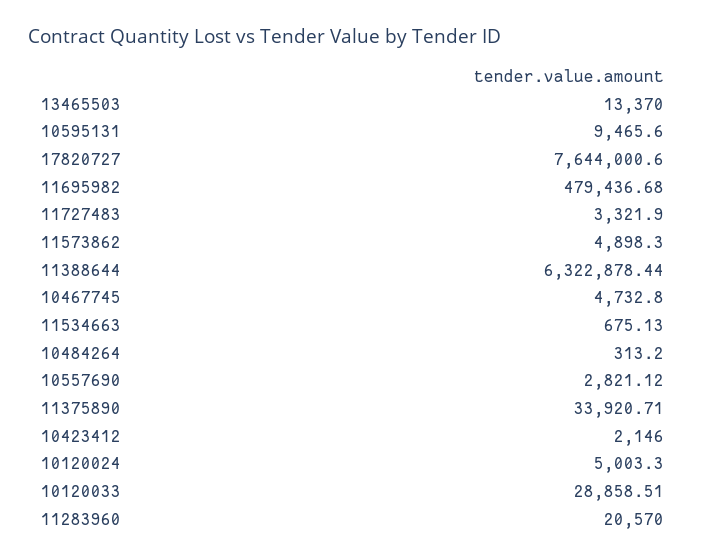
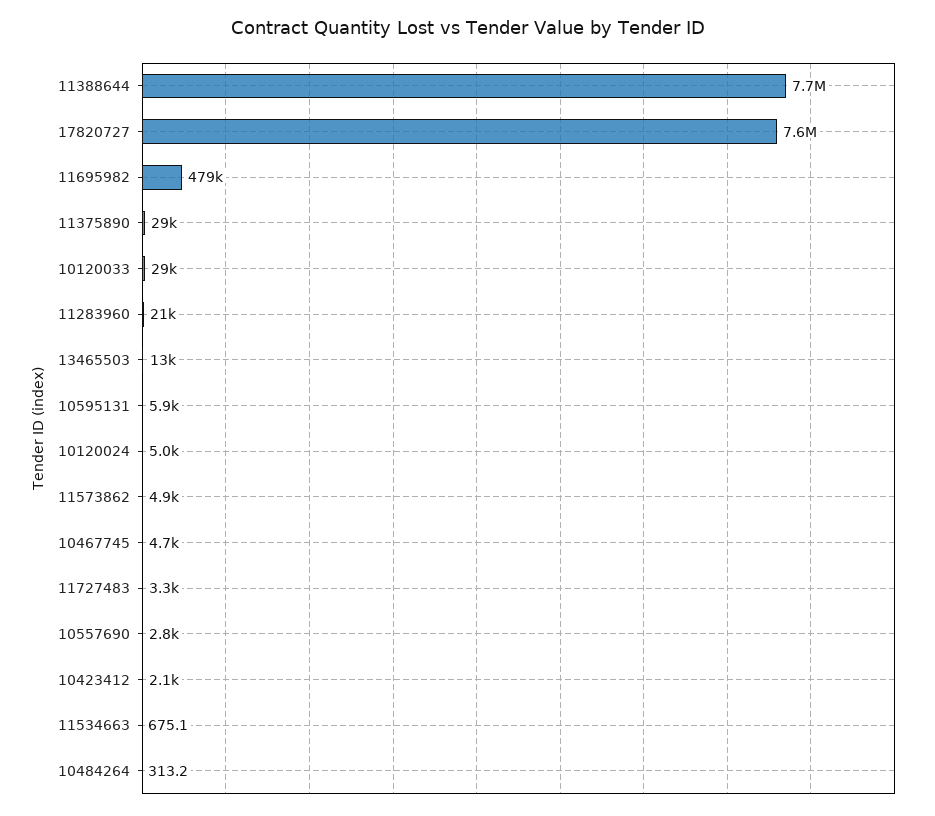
10595131: 9465.6 -> 5900
11388644: 6322878.44 -> 7700000
11375890: 33920.71 -> 29000

